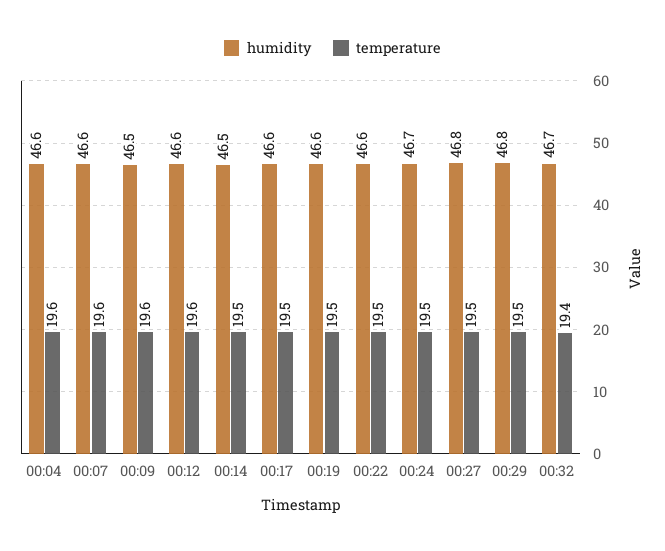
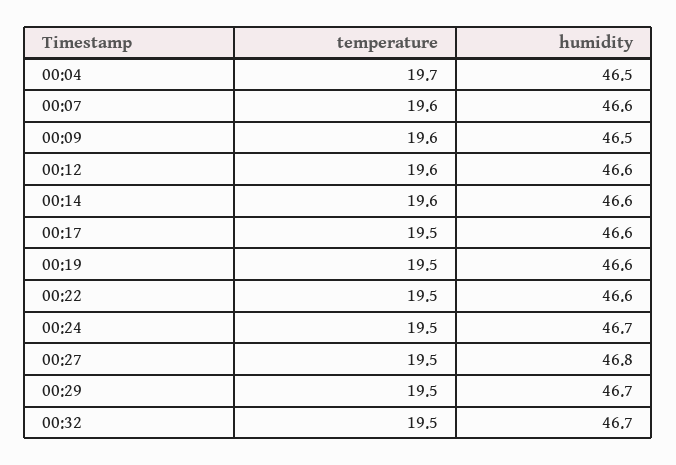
humidity, 00:04: 46.6 -> 46.5
temperature, 00:04: 19.6 -> 19.7
humidity, 00:14: 46.5 -> 46.6
temperature, 00:14: 19.5 -> 19.6
humidity, 00:29: 46.8 -> 46.7
temperature, 00:32: 19.4 -> 19.5

